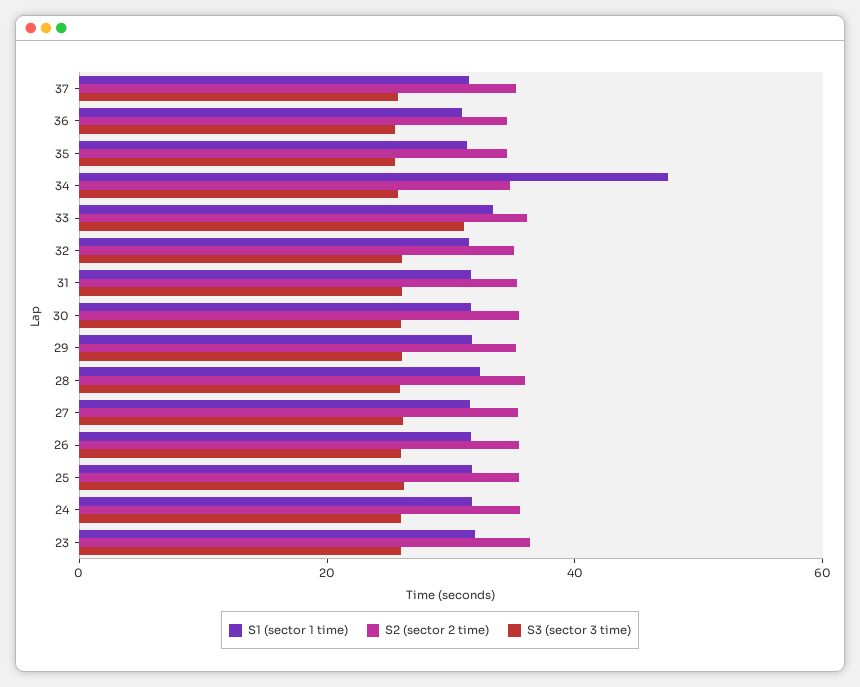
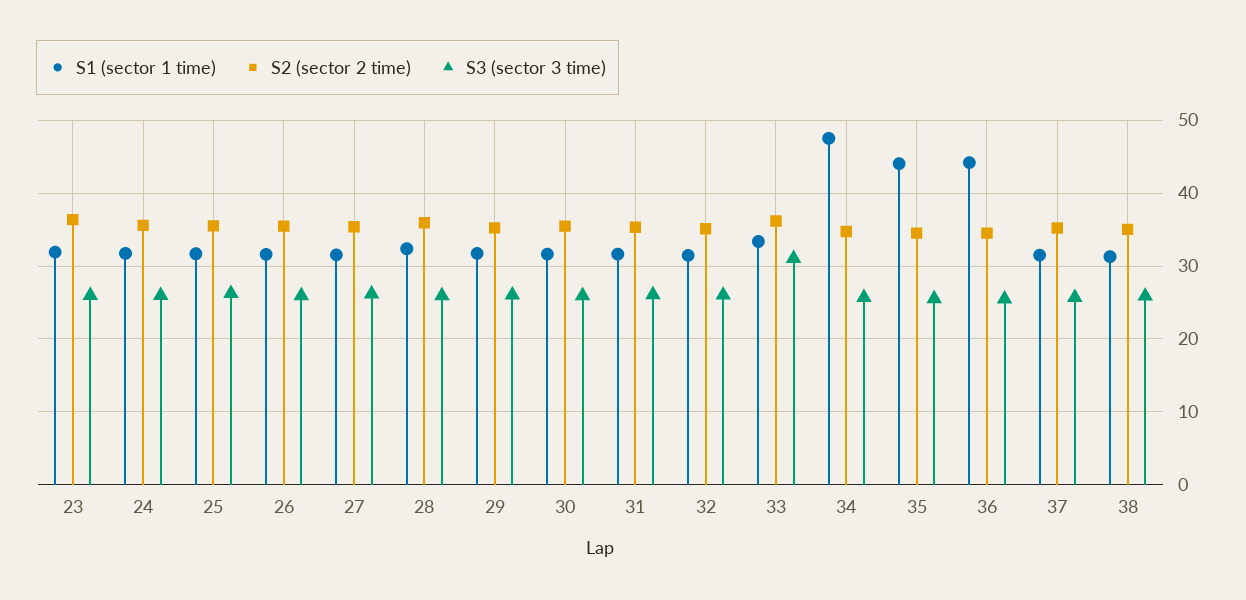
S1 (sector 1 time), 36: 30 -> 44
S1 (sector 1 time), 35: 30 -> 44
S1 (sector 1 time), 38: none -> 31
S2 (sector 2 time), 38: none -> 35
S3 (sector 3 time), 38: none -> 26

